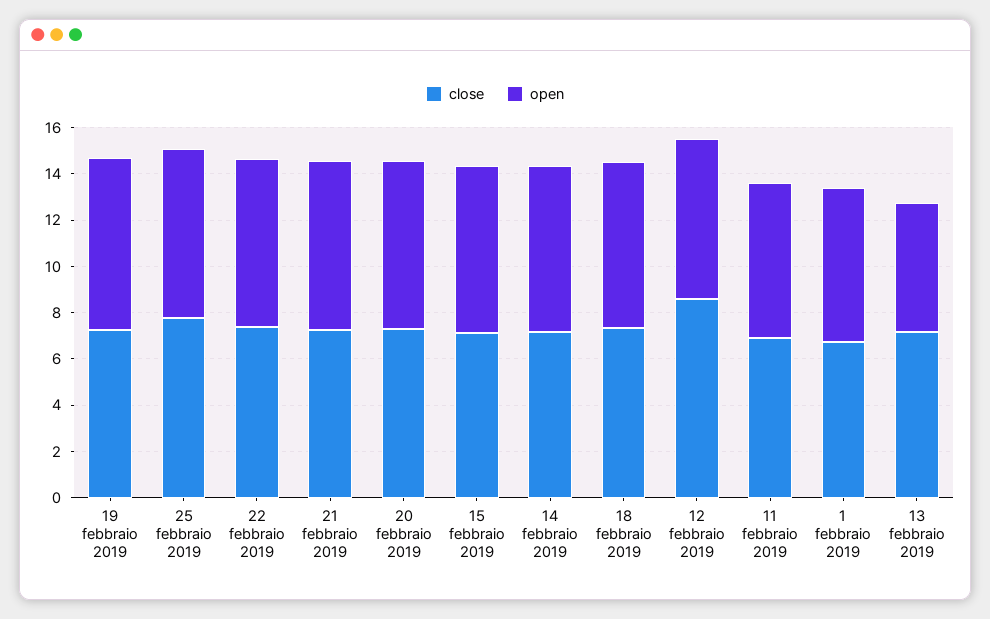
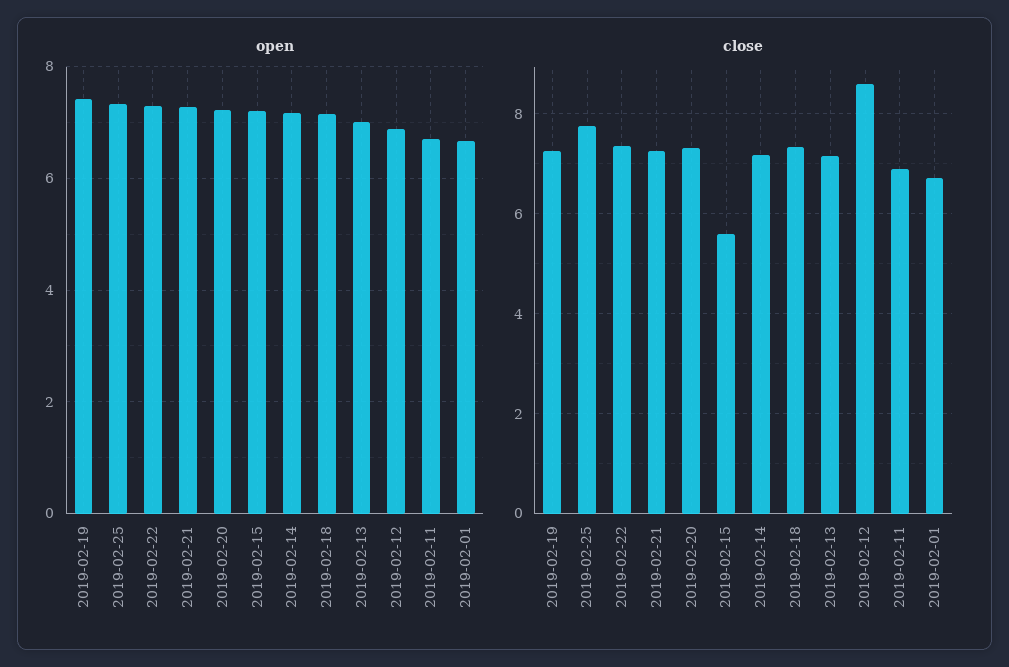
close, 15 febbraio 2019: 7 -> 5.6
open, 13 febbraio 2019: 5.5 -> 7

